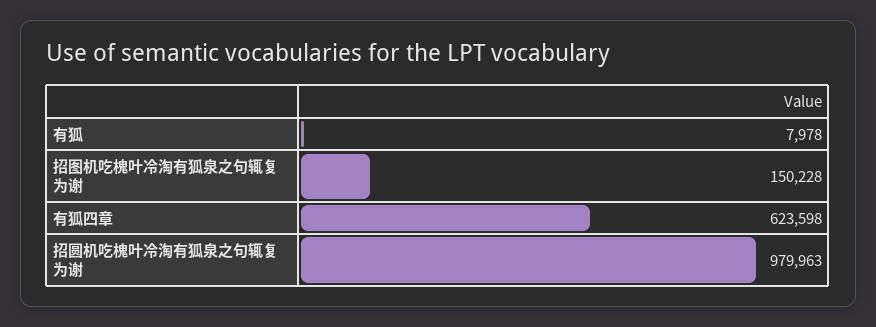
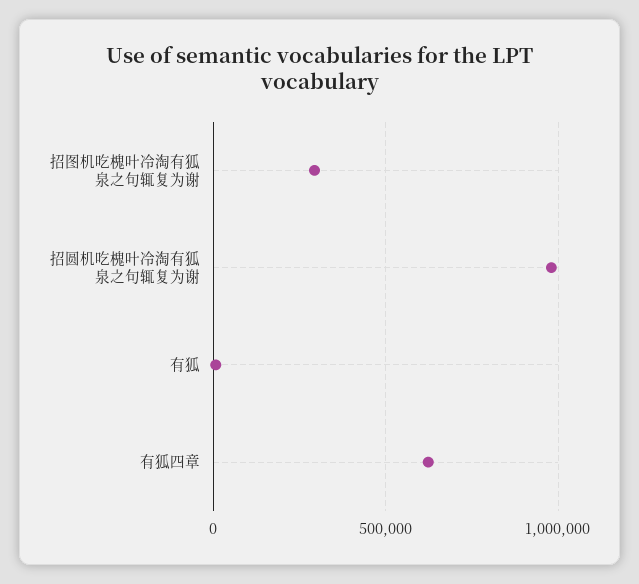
招图机吃槐叶冷淘有狐泉之句辄复为谢: 150228 -> 300000

